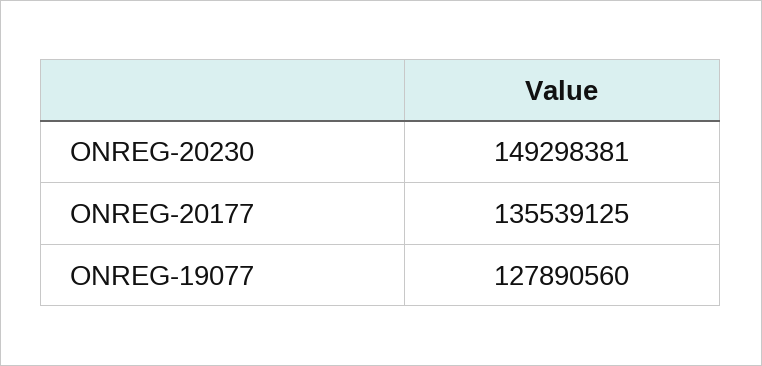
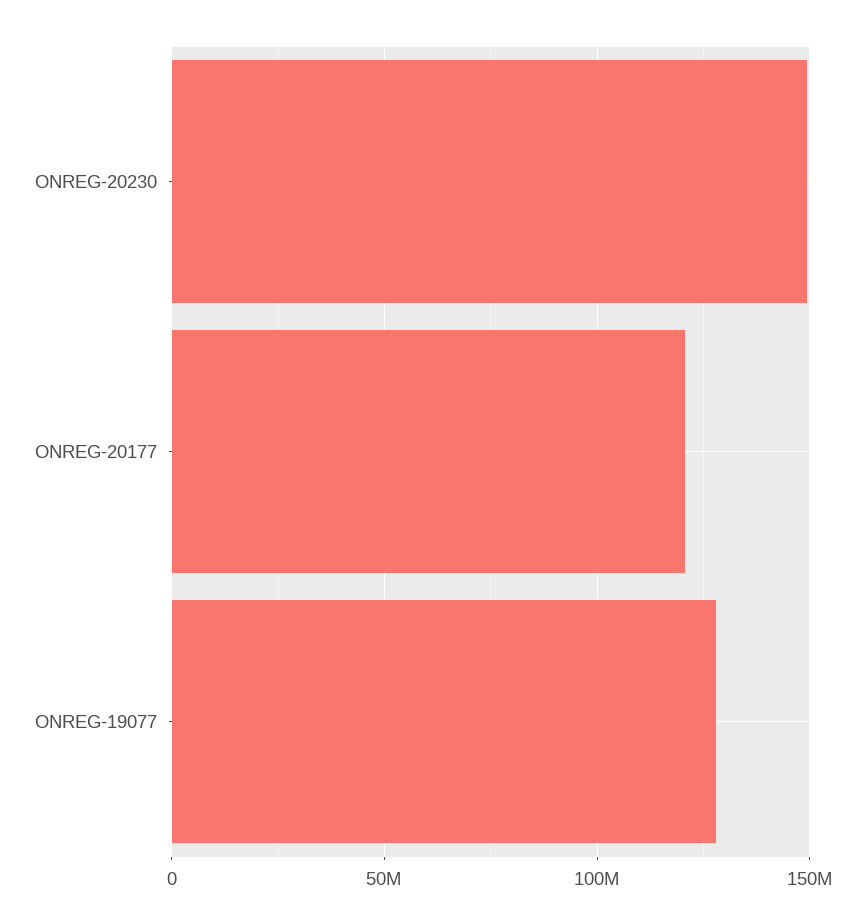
ONREG-20177: 135539125 -> 120000000

